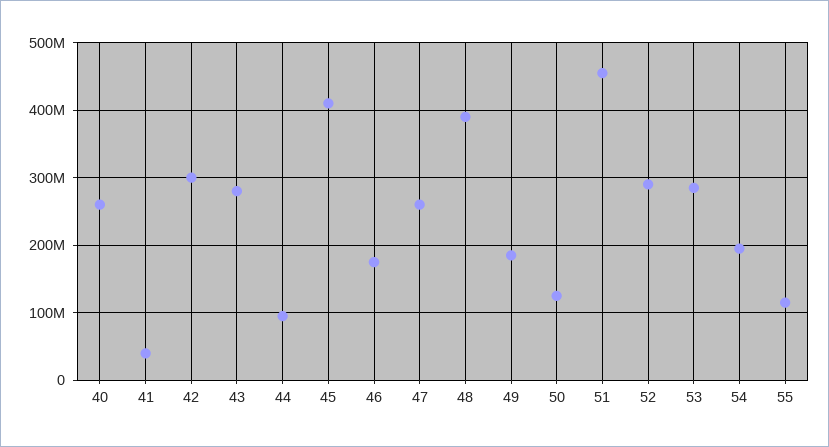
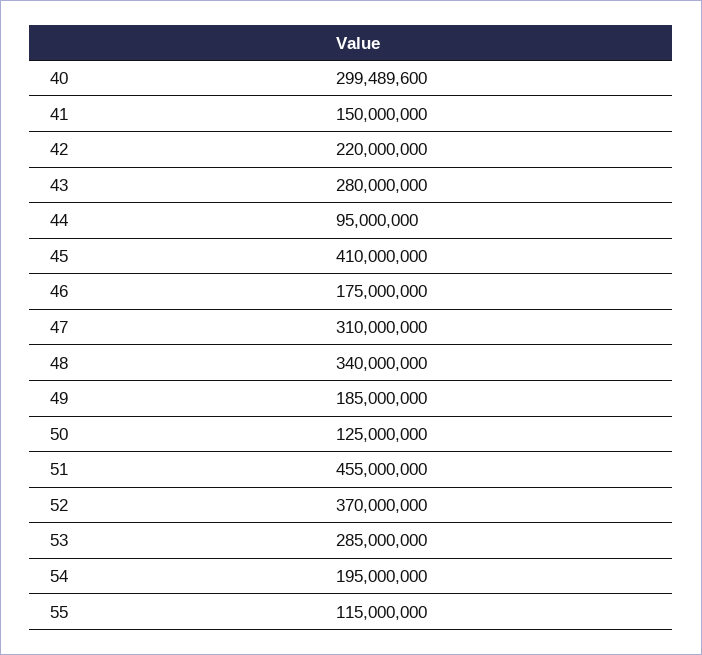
40: 260000000 -> 299489600
41: 40000000 -> 150000000
42: 300000000 -> 220000000
47: 260000000 -> 310000000
48: 390000000 -> 340000000
52: 290000000 -> 370000000

